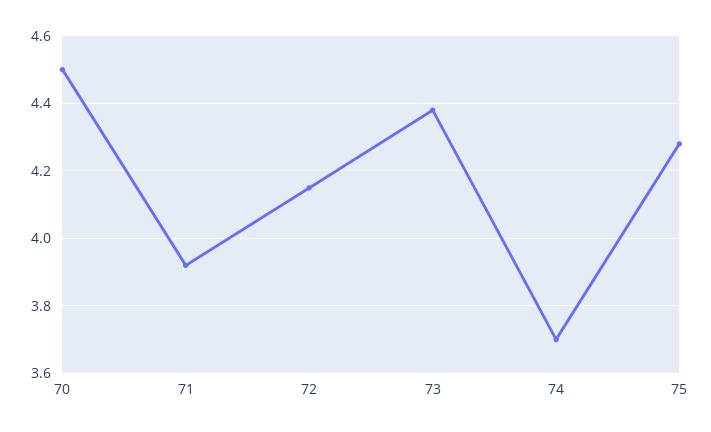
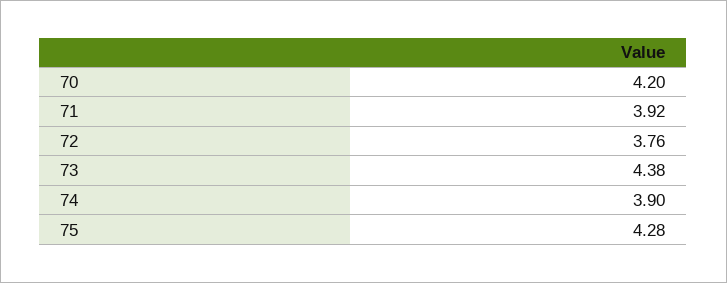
70: 4.5 -> 4.2
72: 4.15 -> 3.76
74: 3.7 -> 3.9

